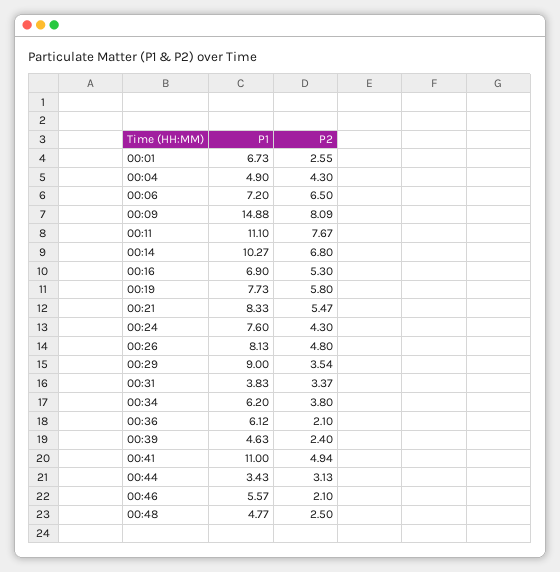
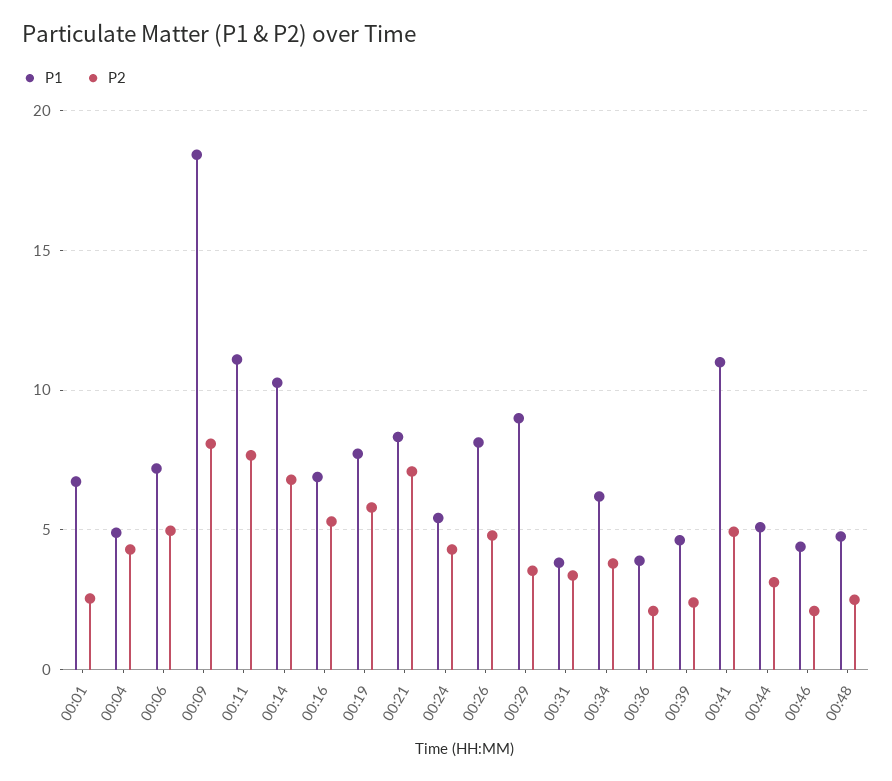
P2, 00:06: 6.5 -> 5
P1, 00:09: 14.88 -> 18.5
P2, 00:21: 5.47 -> 7
P1, 00:24: 7.6 -> 5.5
P1, 00:36: 6.12 -> 4
P1, 00:44: 3.43 -> 5
P1, 00:46: 5.57 -> 4.5

